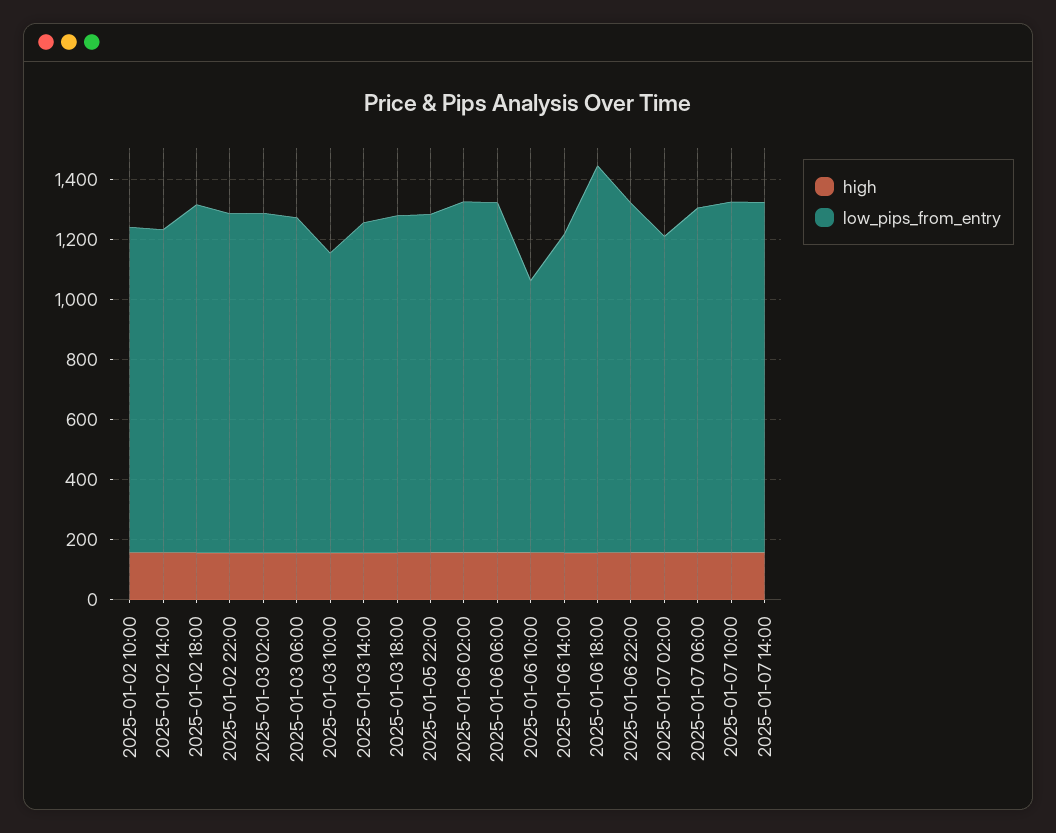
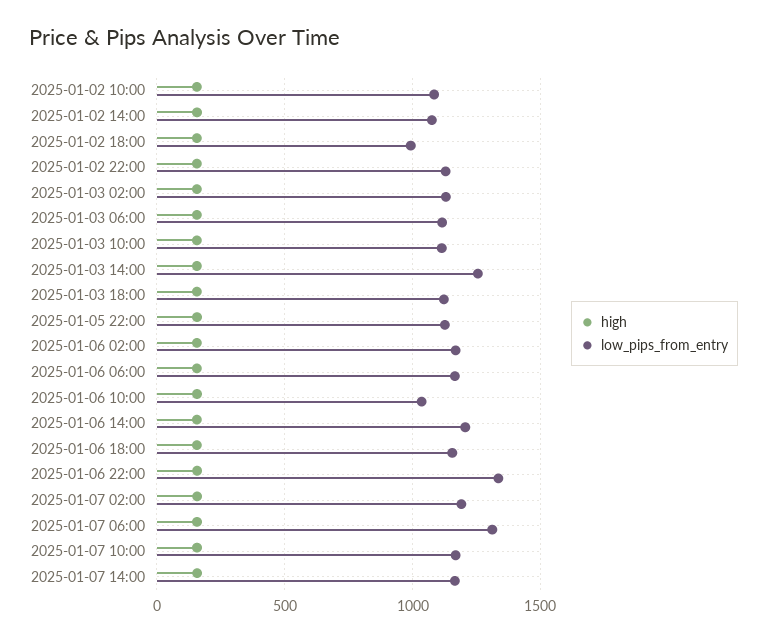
low_pips_from_entry, 2025-01-02 18:00: 1150 -> 1000
low_pips_from_entry, 2025-01-03 10:00: 1000 -> 1100
low_pips_from_entry, 2025-01-03 14:00: 1100 -> 1250
low_pips_from_entry, 2025-01-06 10:00: 900 -> 1050
low_pips_from_entry, 2025-01-06 14:00: 1050 -> 1200
low_pips_from_entry, 2025-01-06 18:00: 1300 -> 1150
low_pips_from_entry, 2025-01-06 22:00: 1150 -> 1350
low_pips_from_entry, 2025-01-07 02:00: 1050 -> 1200
low_pips_from_entry, 2025-01-07 06:00: 1150 -> 1300

